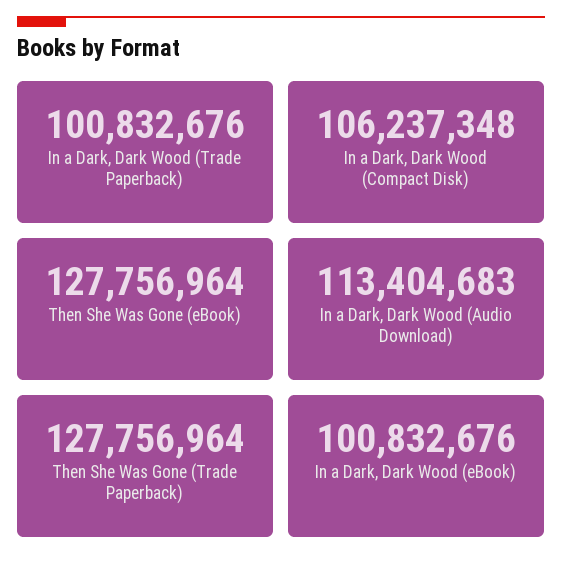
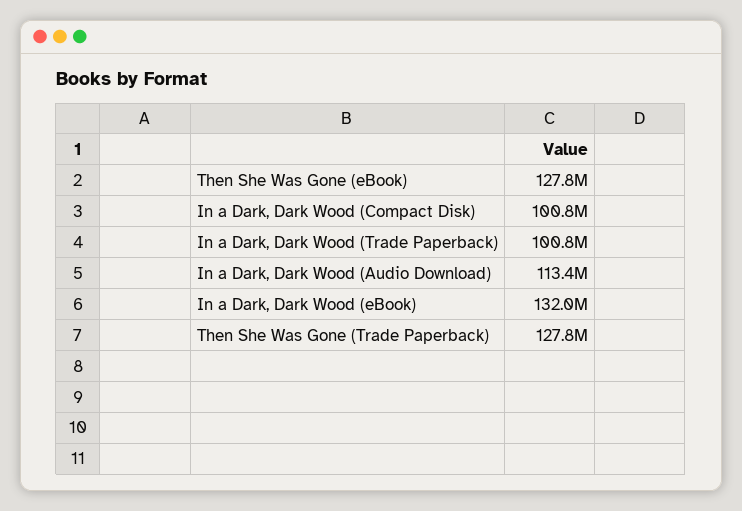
In a Dark, Dark Wood (Compact Disk): 106237348 -> 100800000
In a Dark, Dark Wood (eBook): 100832676 -> 132000000

